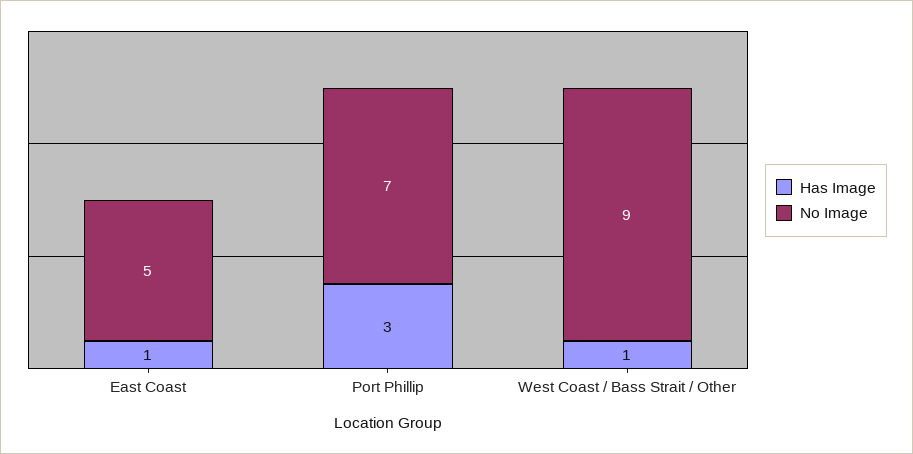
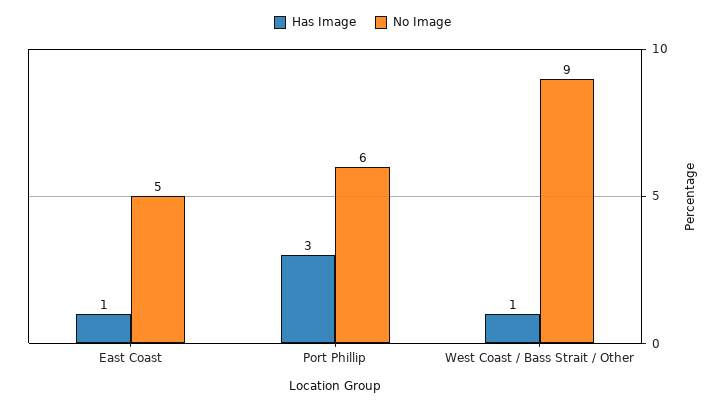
No Image, Port Phillip: 7 -> 6

